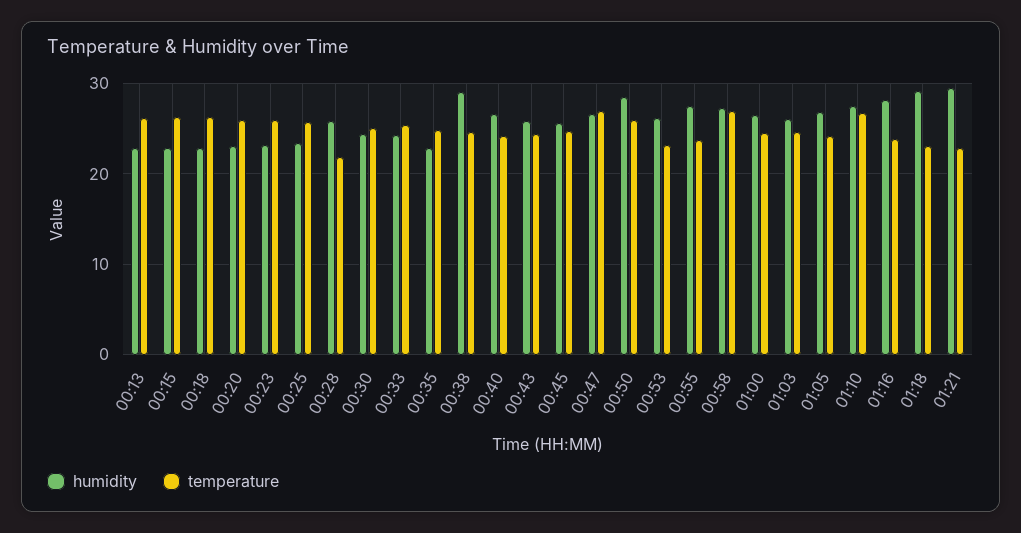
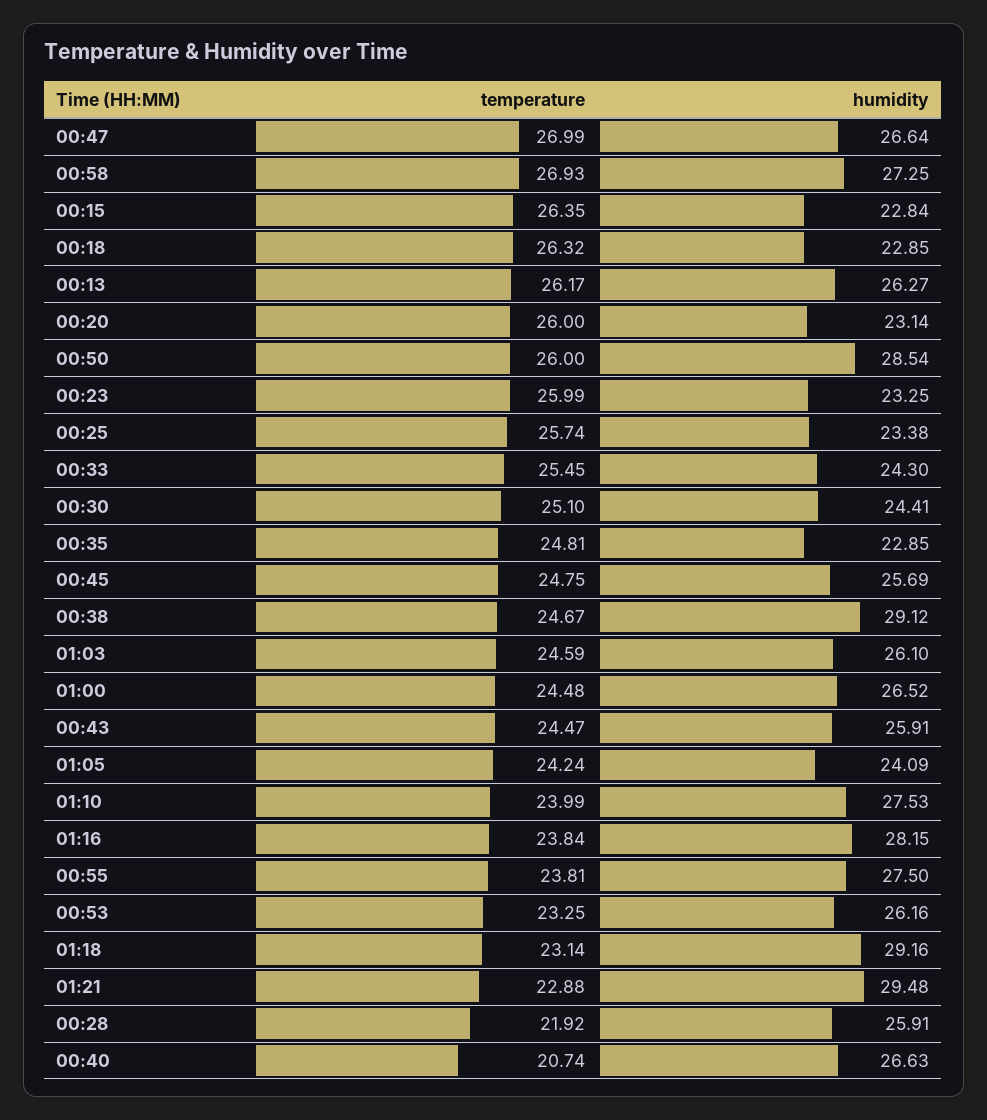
humidity, 00:13: 23 -> 26.27
temperature, 00:40: 24 -> 20.74
humidity, 01:05: 27 -> 24.09
temperature, 01:10: 27 -> 23.99

